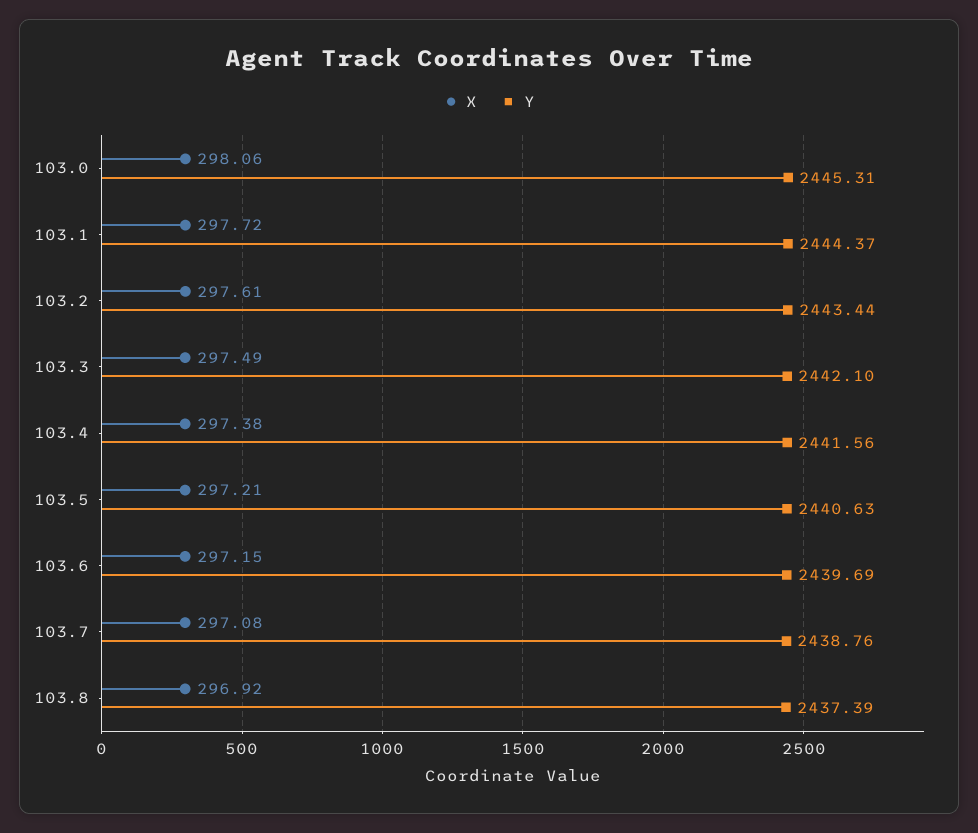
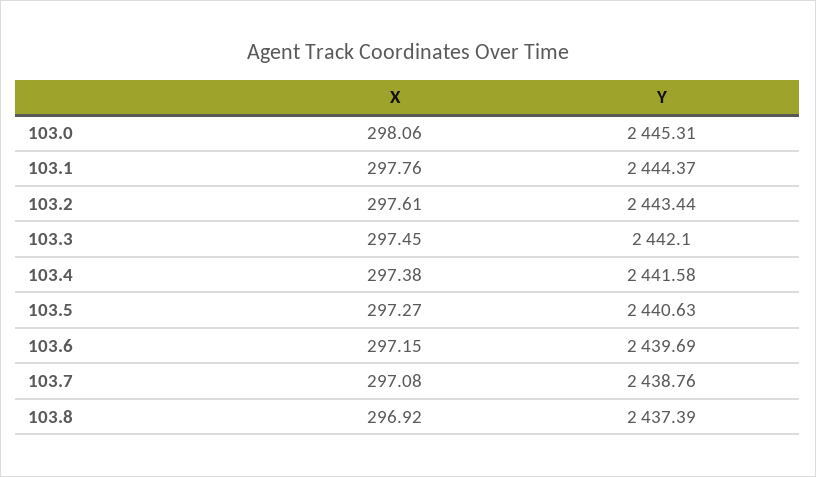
X, 103.1: 297.72 -> 297.76
X, 103.3: 297.49 -> 297.45
Y, 103.4: 2441.56 -> 2441.58
X, 103.5: 297.21 -> 297.27

